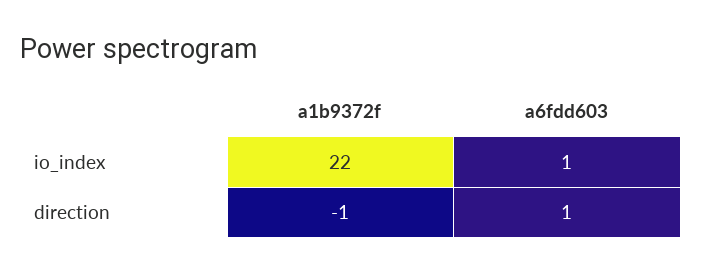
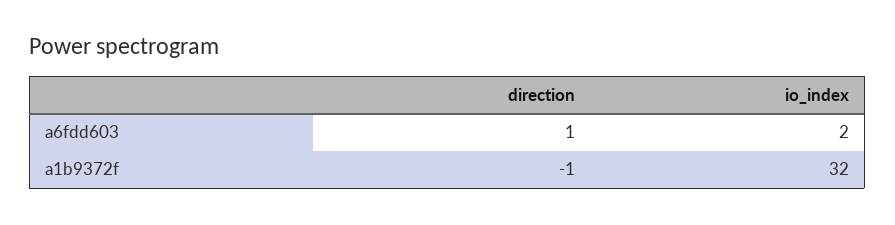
a1b9372f, io_index: 22 -> 32
a6fdd603, io_index: 1 -> 2

